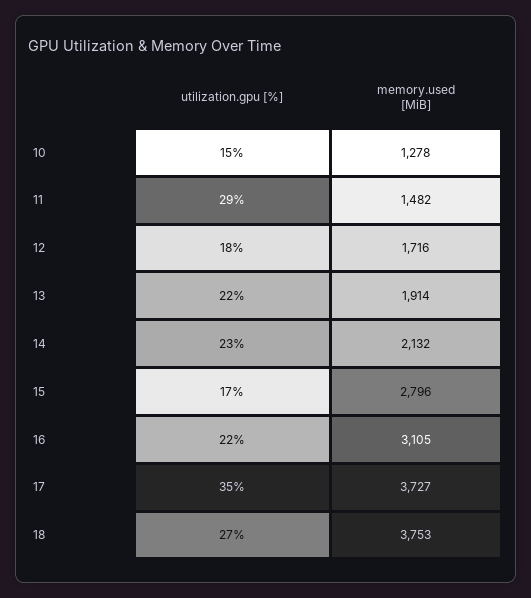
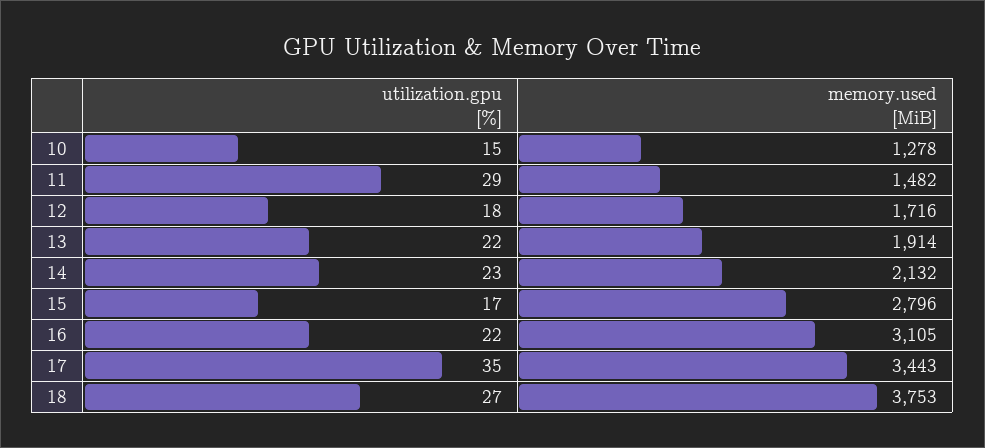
memory.used [MiB], 17: 3727 -> 3443

